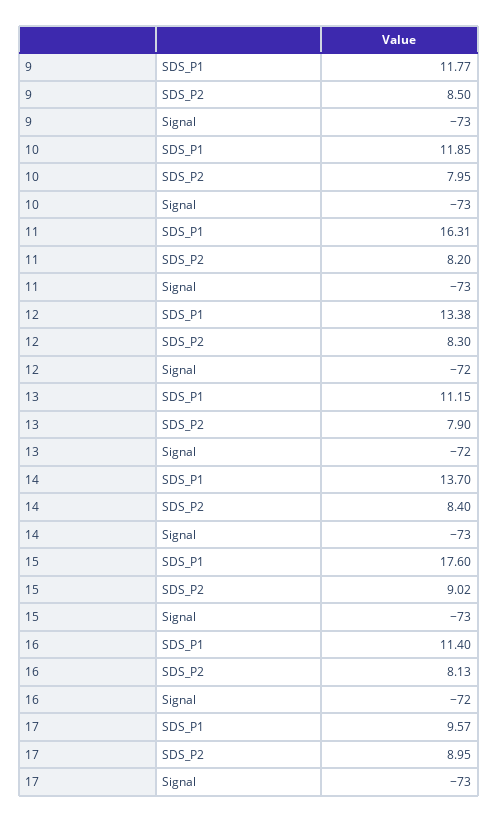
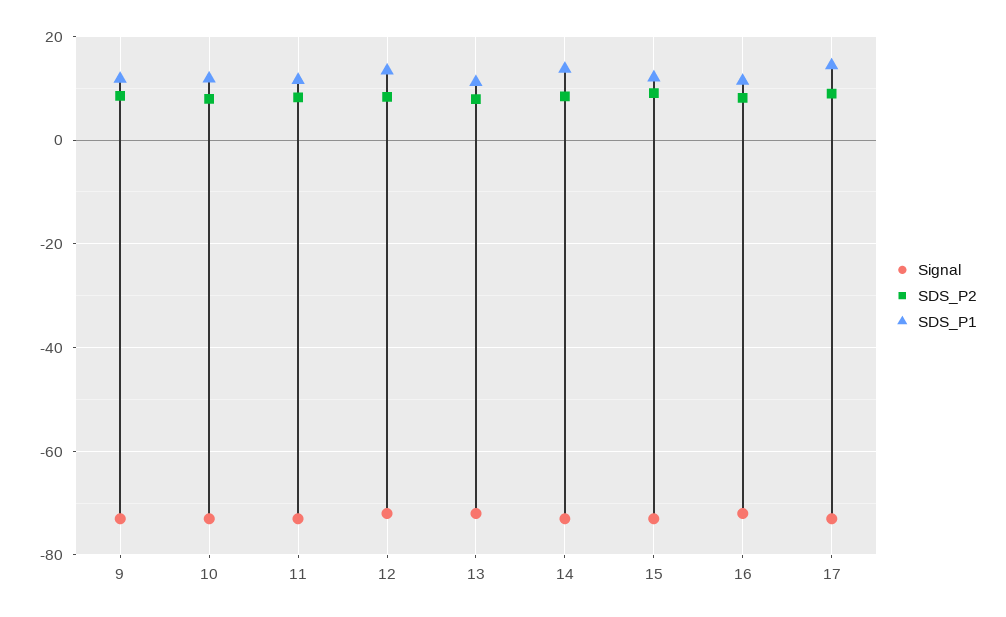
SDS_P1, 11: 16.31 -> 12
SDS_P1, 15: 17.6 -> 12
SDS_P1, 17: 9.57 -> 14

